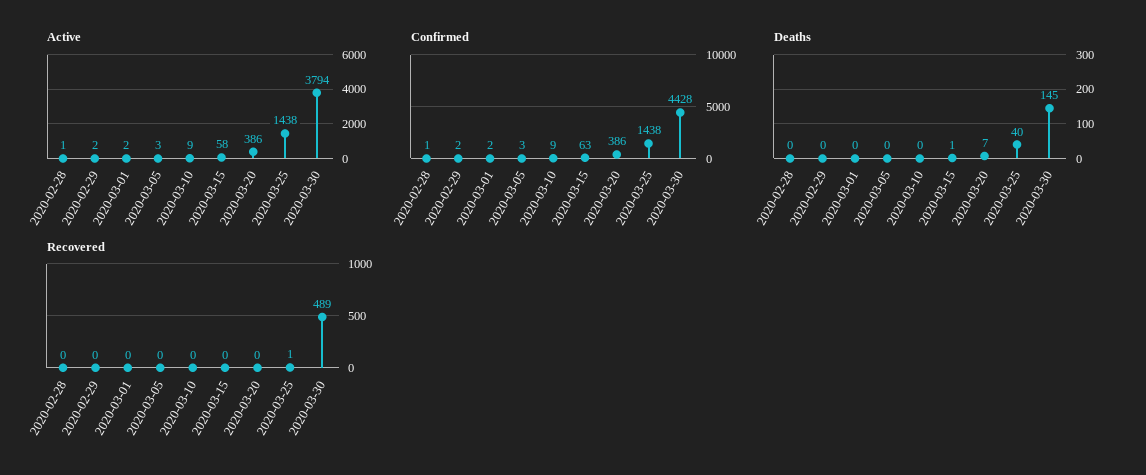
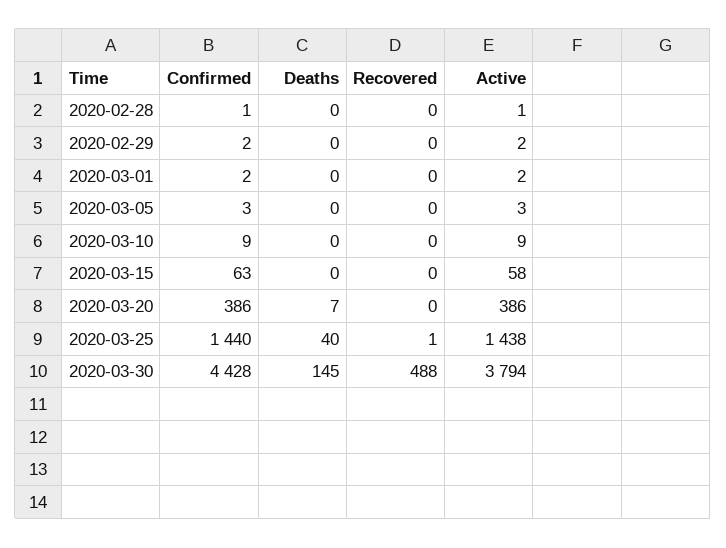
Confirmed, 2020-03-25: 1438 -> 1440
Deaths, 2020-03-15: 1 -> 0
Recovered, 2020-03-30: 489 -> 488

